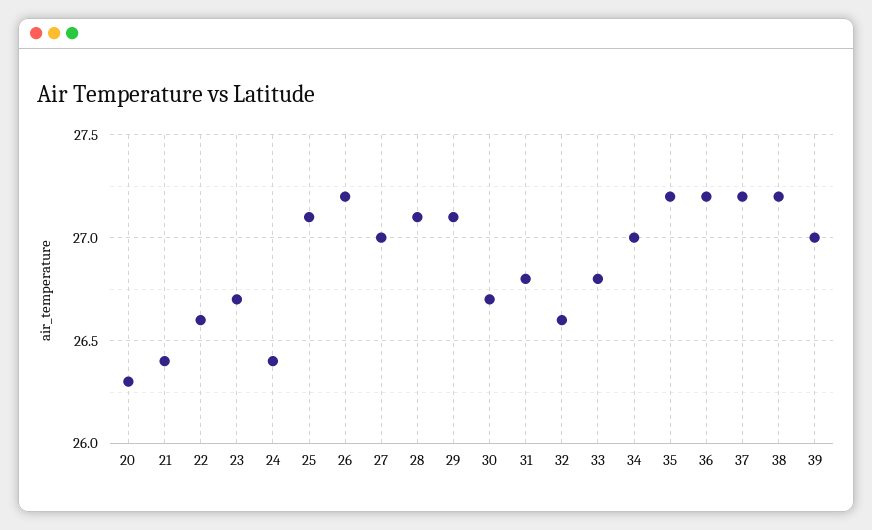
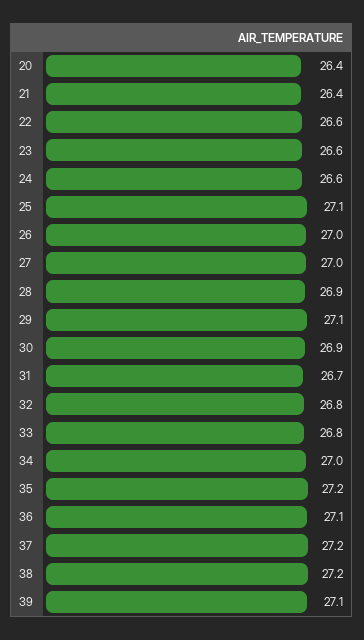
20: 26.3 -> 26.4
23: 26.7 -> 26.6
24: 26.4 -> 26.6
26: 27.2 -> 27
28: 27.1 -> 26.9
30: 26.7 -> 26.9
31: 26.8 -> 26.7
32: 26.6 -> 26.8
36: 27.2 -> 27.1
39: 27 -> 27.1

